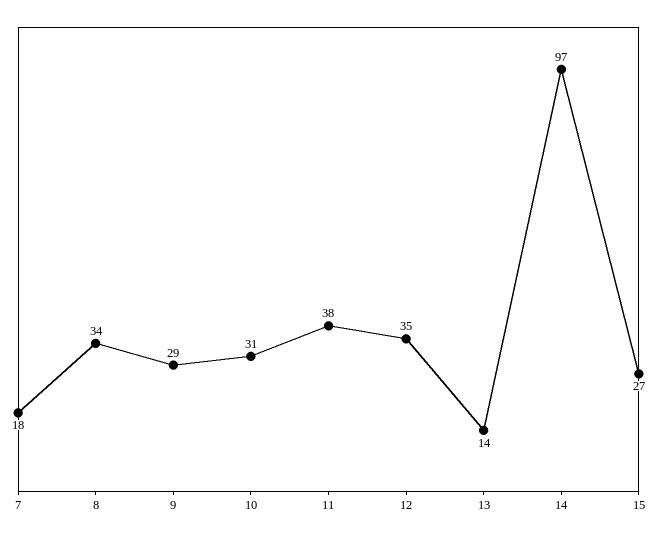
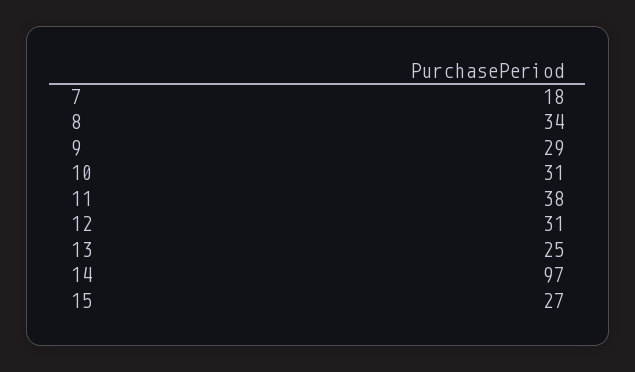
12: 35 -> 31
13: 14 -> 25

